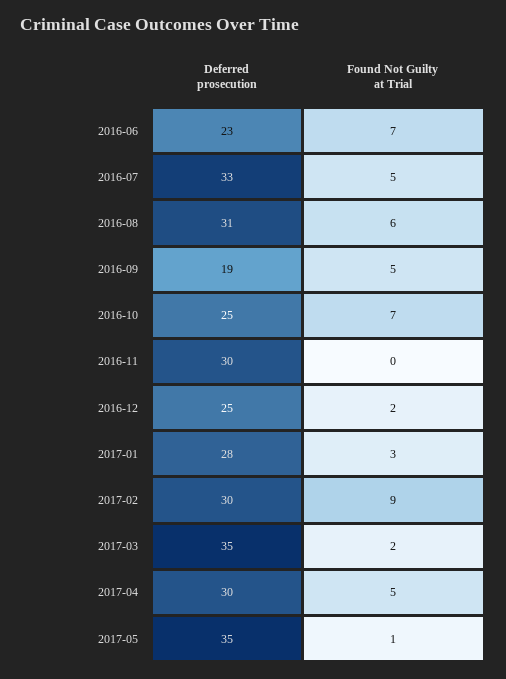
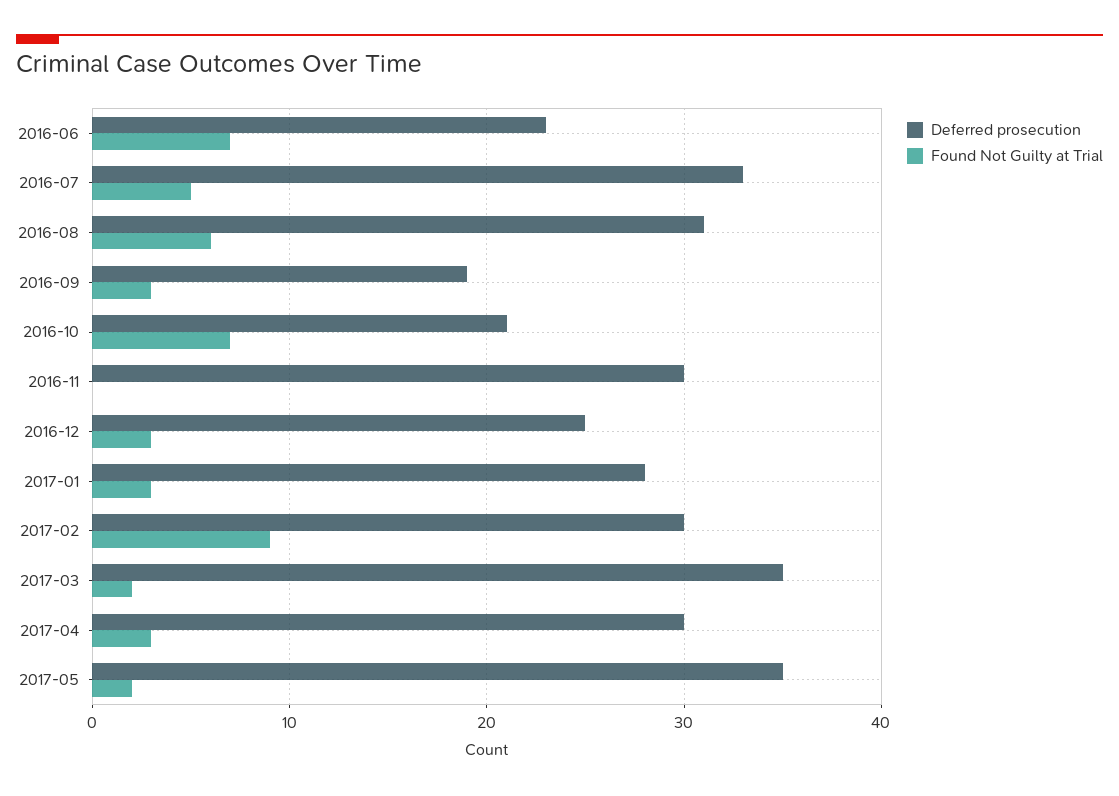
Found Not Guilty at Trial, 2016-09: 5 -> 3
Deferred prosecution, 2016-10: 25 -> 21
Found Not Guilty at Trial, 2016-12: 2 -> 3
Found Not Guilty at Trial, 2017-04: 5 -> 3
Found Not Guilty at Trial, 2017-05: 1 -> 2

